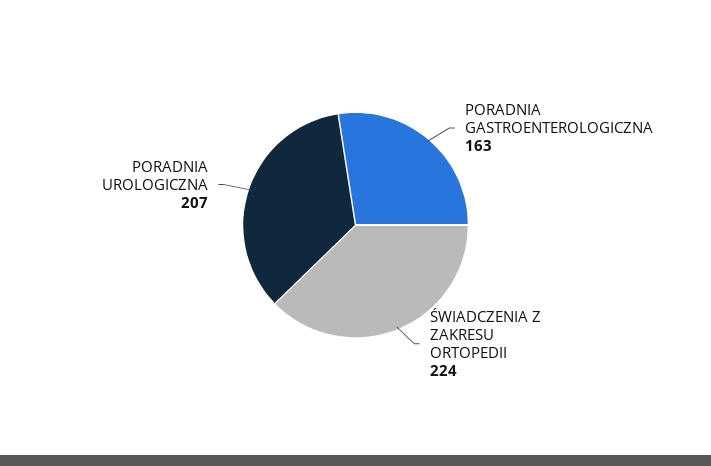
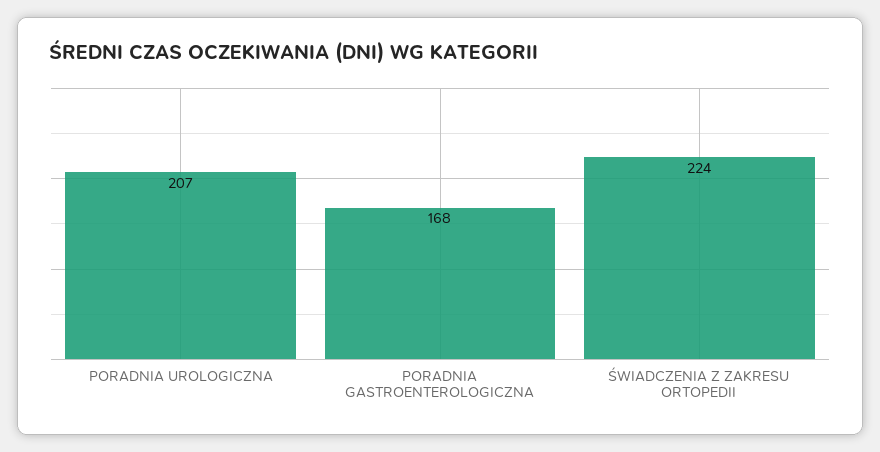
PORADNIA GASTROENTEROLOGICZNA: 163 -> 168

